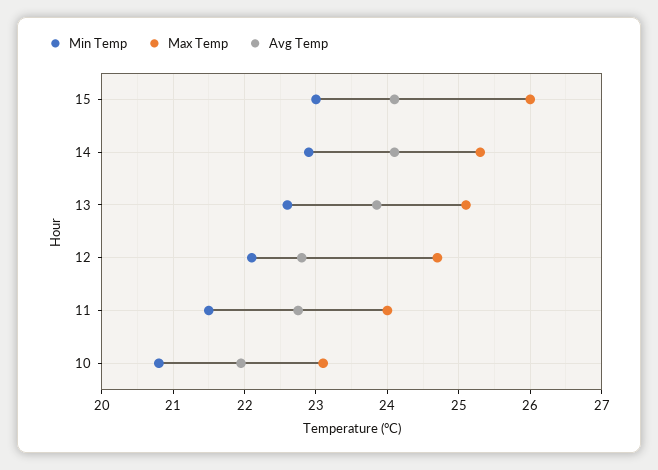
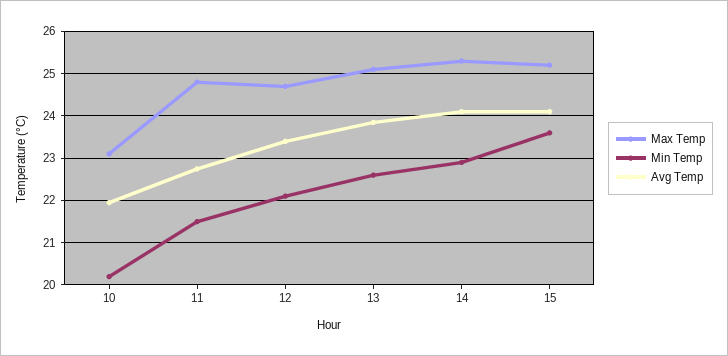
Min Temp, 15: 23 -> 23.6
Max Temp, 15: 26 -> 25.2
Avg Temp, 12: 22.8 -> 23.4
Max Temp, 11: 24 -> 24.8
Min Temp, 10: 20.8 -> 20.2

